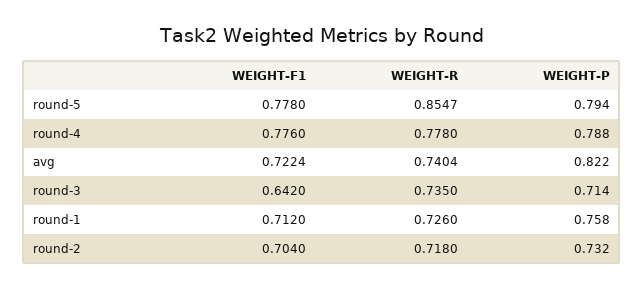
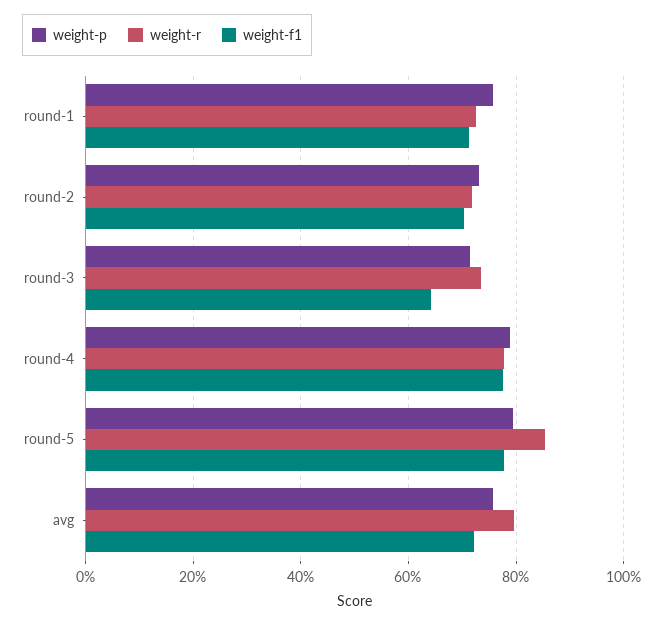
WEIGHT-R, avg: 0.7404 -> 0.8
WEIGHT-P, avg: 0.822 -> 0.76

